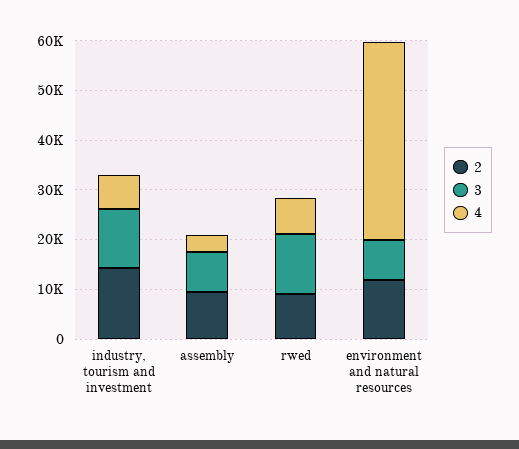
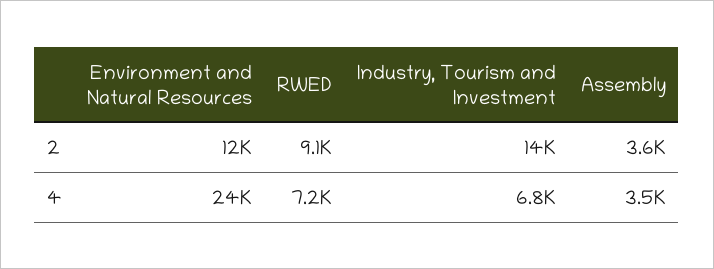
3, industry, tourism and investment: 12000 -> none
2, assembly: 10000 -> 3600
3, assembly: 8000 -> none
3, rwed: 12000 -> none
3, environment and natural resources: 8000 -> none
4, environment and natural resources: 40000 -> 24000

